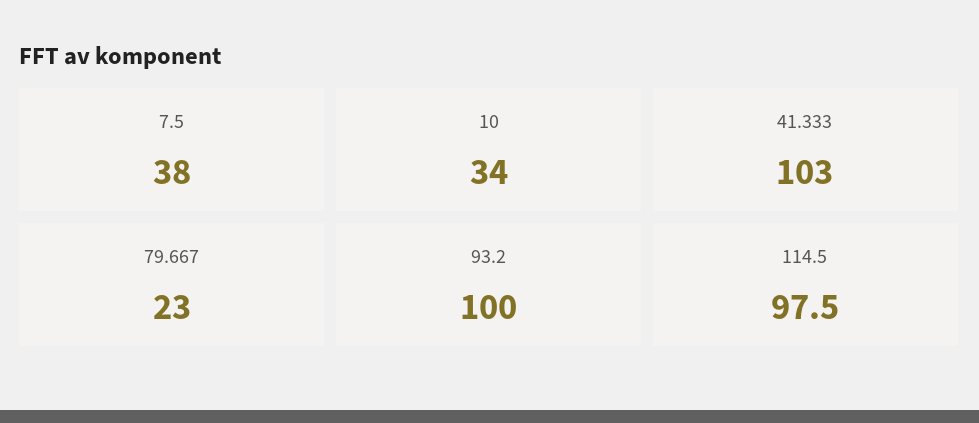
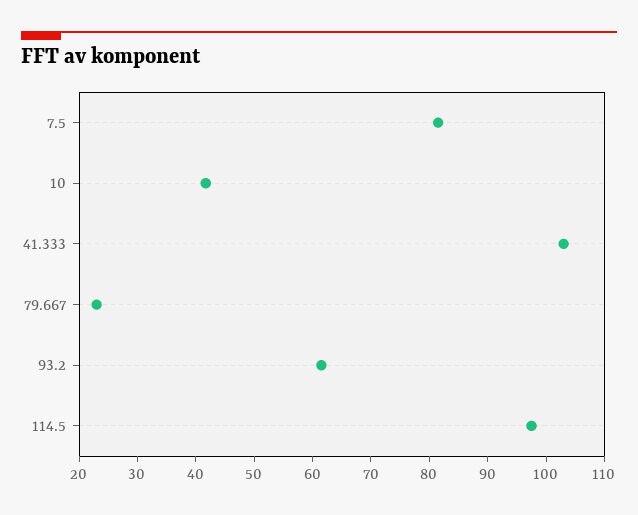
7.5: 38 -> 82
10: 34 -> 42
93.2: 100 -> 62

